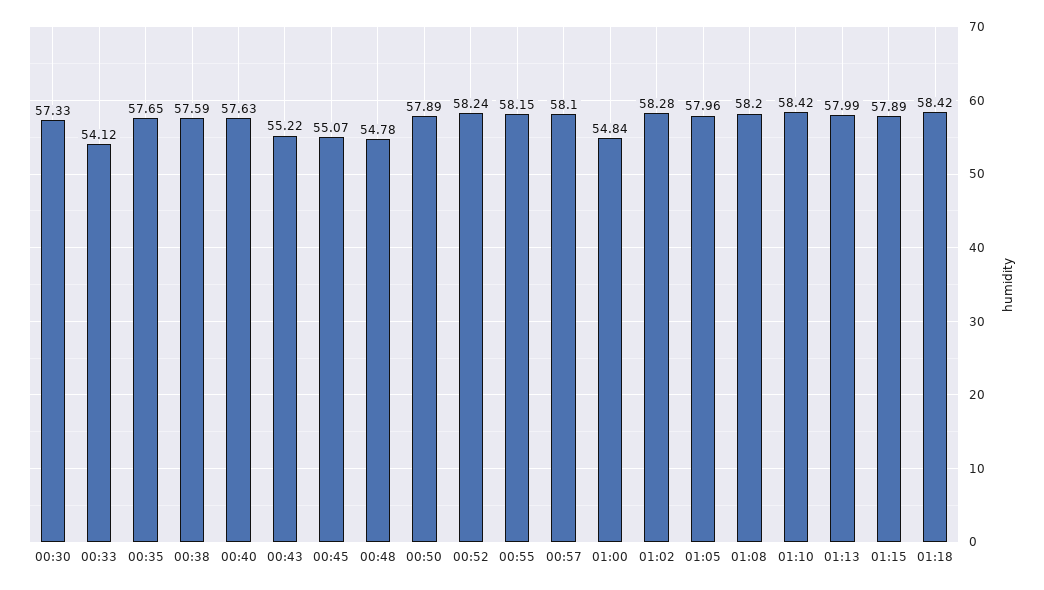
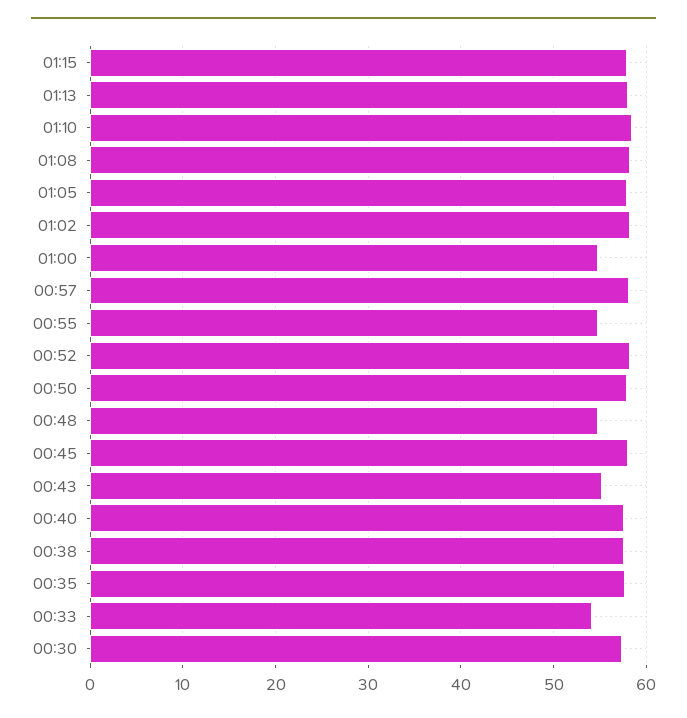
00:45: 55.07 -> 58
00:55: 58.15 -> 55
01:18: 58.42 -> none

